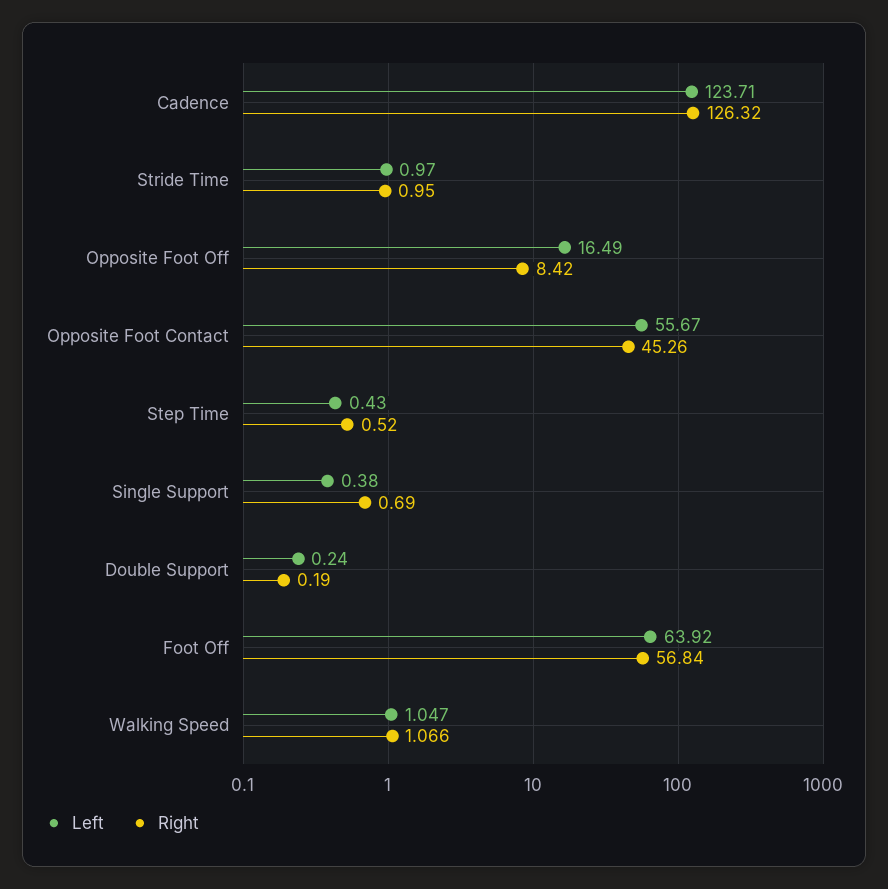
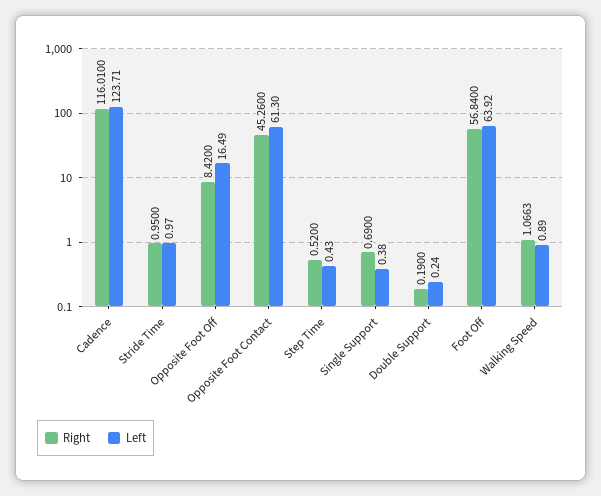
Right, Cadence: 126.32 -> 116.01
Left, Opposite Foot Contact: 55.67 -> 61.3
Left, Walking Speed: 1.047 -> 0.89

